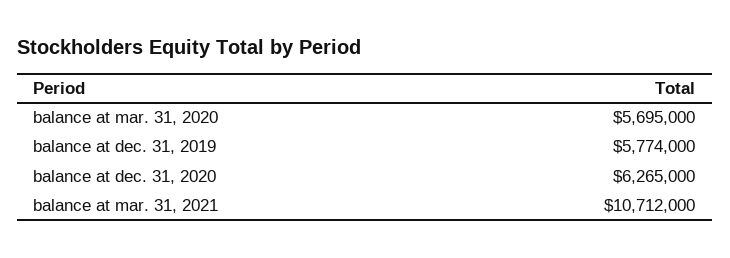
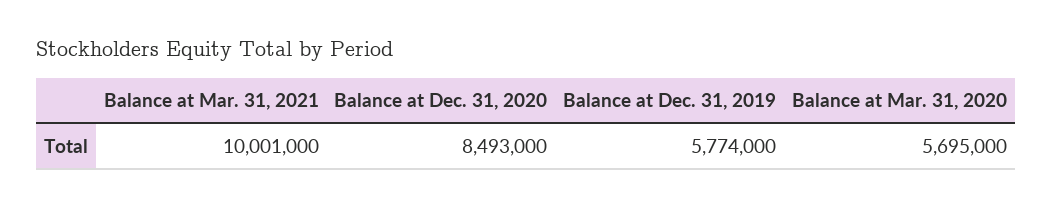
balance at dec. 31, 2020: 6265000 -> 8493000
balance at mar. 31, 2021: 10712000 -> 10001000

